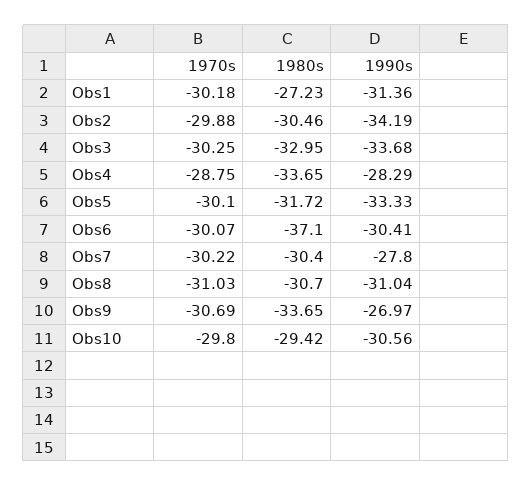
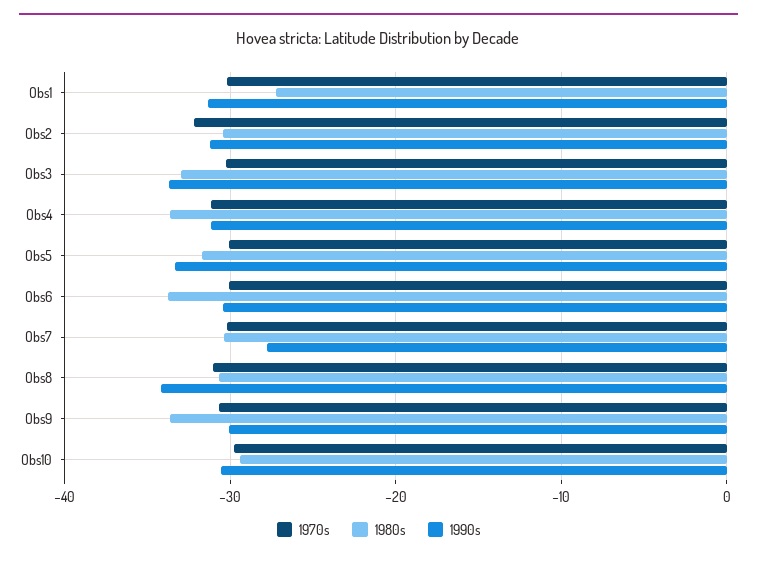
1970s, Obs2: -29.88 -> -32
1990s, Obs2: -34.19 -> -31
1970s, Obs4: -28.75 -> -31
1990s, Obs4: -28.29 -> -31
1980s, Obs6: -37.1 -> -34
1990s, Obs8: -31.04 -> -34
1990s, Obs9: -26.97 -> -30

